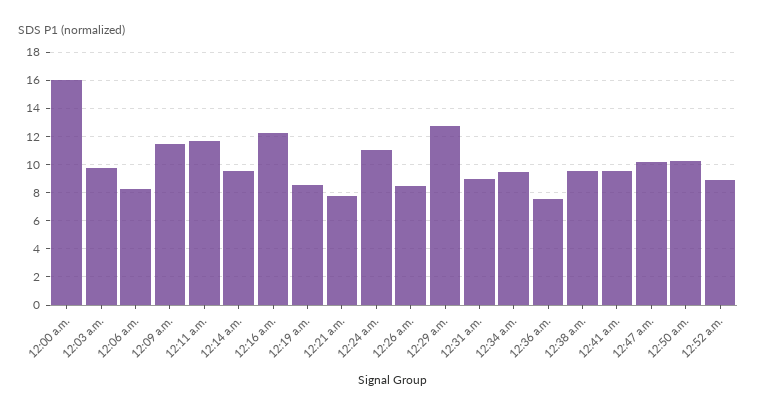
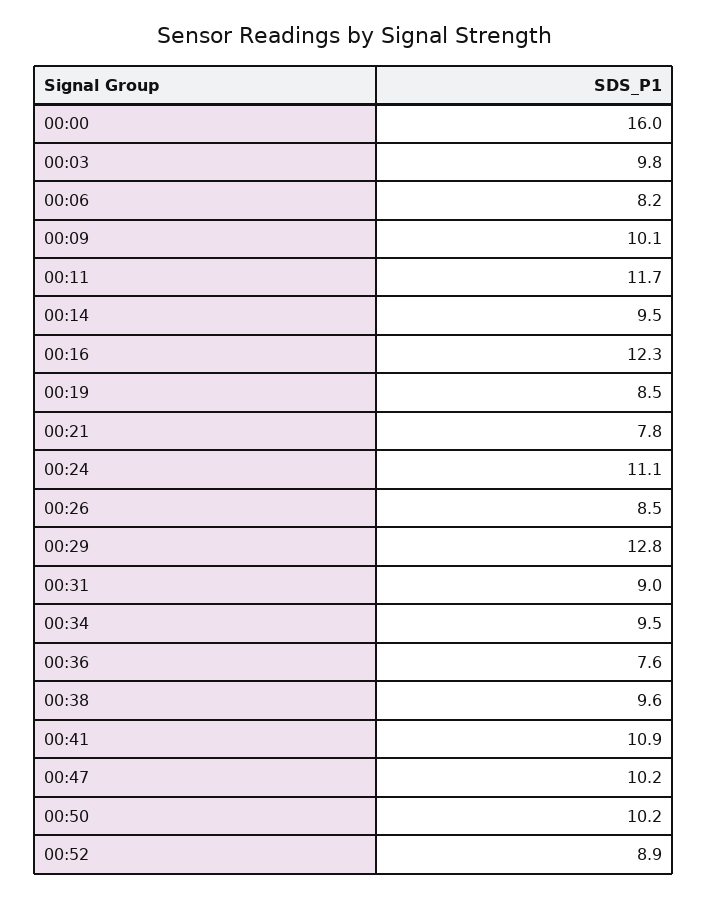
12:09 a.m.: 11.5 -> 10.1
12:41 a.m.: 9.5 -> 10.9

